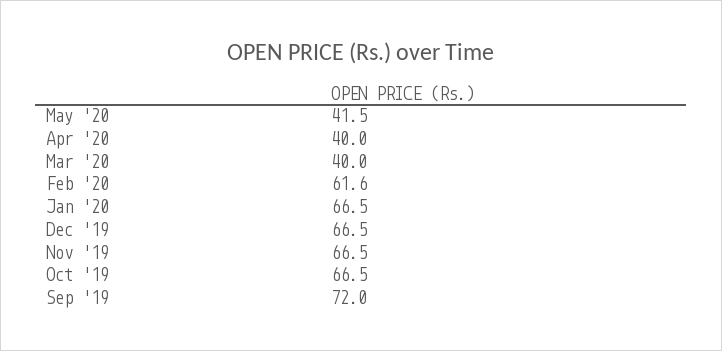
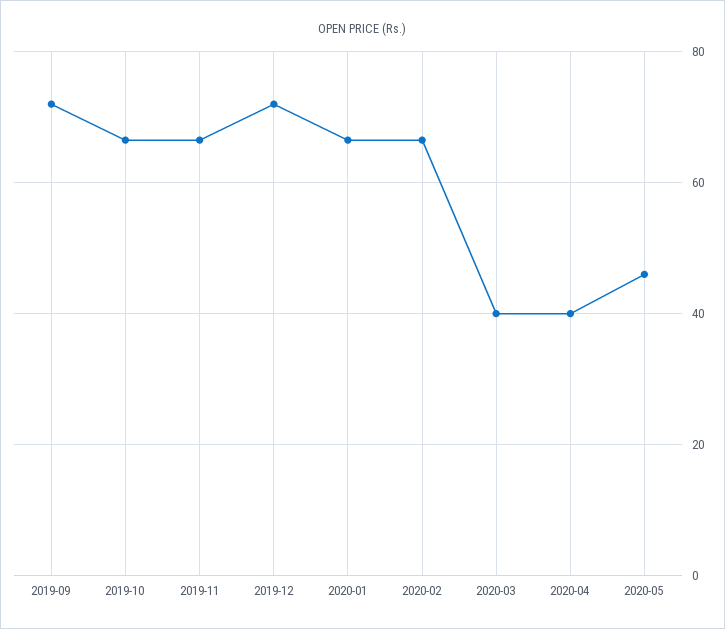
May '20: 41.5 -> 46
Feb '20: 61.6 -> 66
Dec '19: 66.5 -> 72

